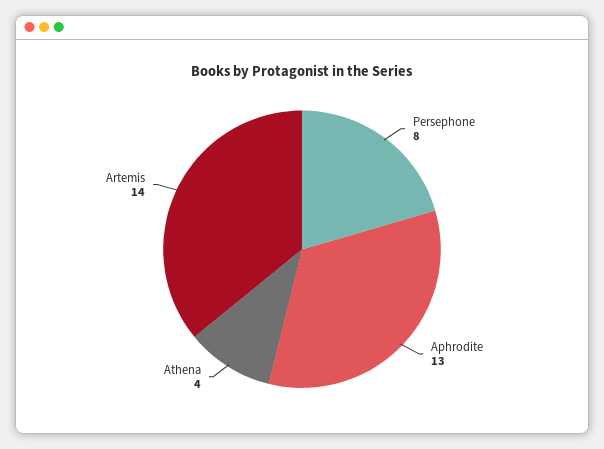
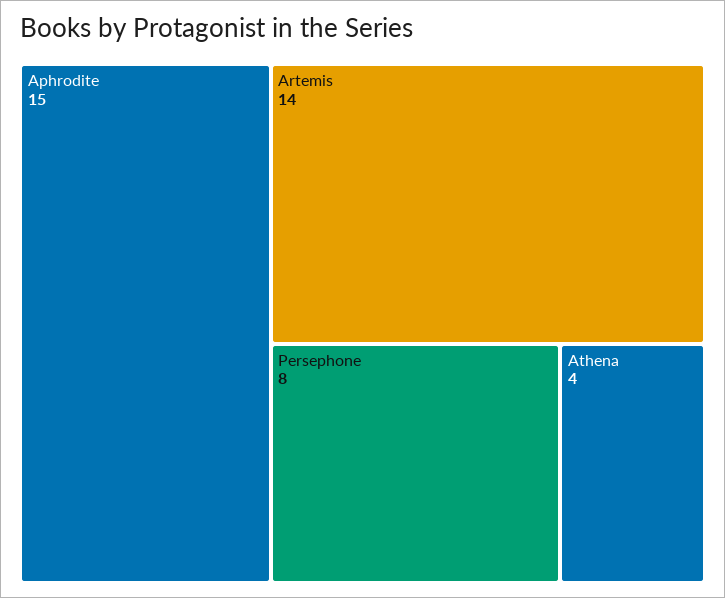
Aphrodite: 13 -> 15

